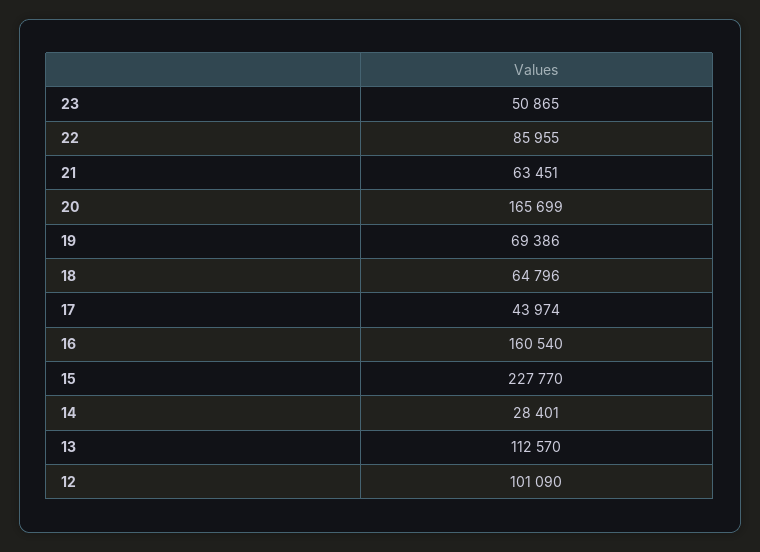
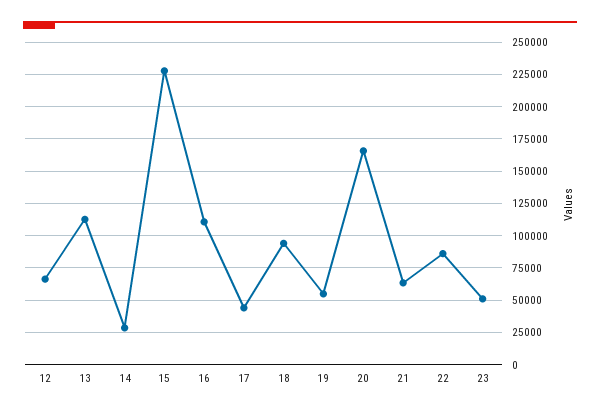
19: 69386 -> 55000
18: 64796 -> 95000
16: 160540 -> 110000
12: 101090 -> 65000

